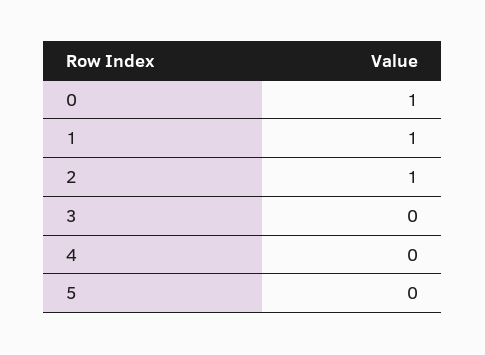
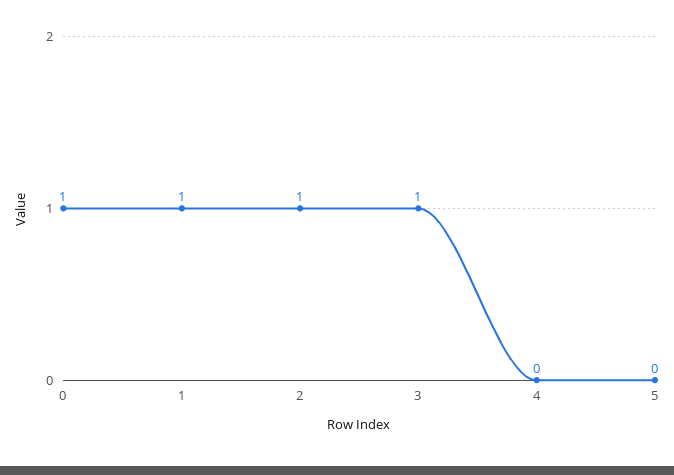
3: 0 -> 1

